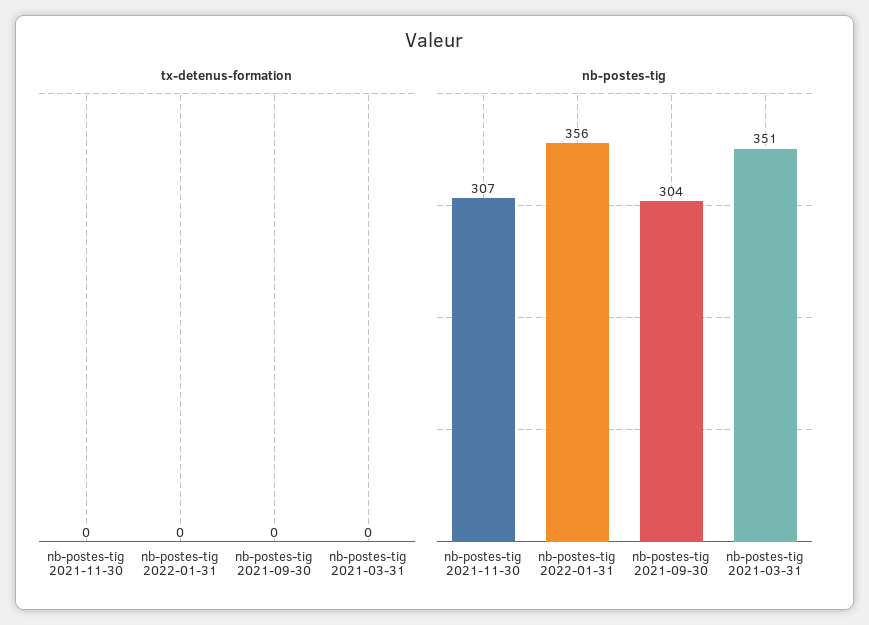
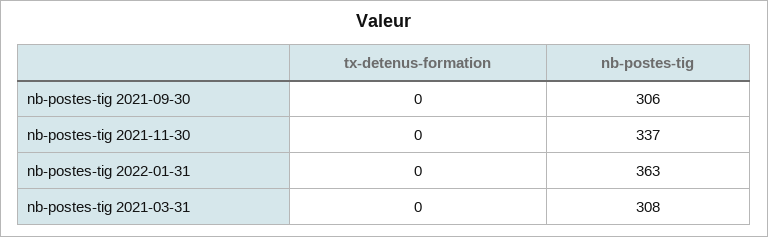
nb-postes-tig, nb-postes-tig 2021-11-30: 307 -> 337
nb-postes-tig, nb-postes-tig 2022-01-31: 356 -> 363
nb-postes-tig, nb-postes-tig 2021-09-30: 304 -> 306
nb-postes-tig, nb-postes-tig 2021-03-31: 351 -> 308

